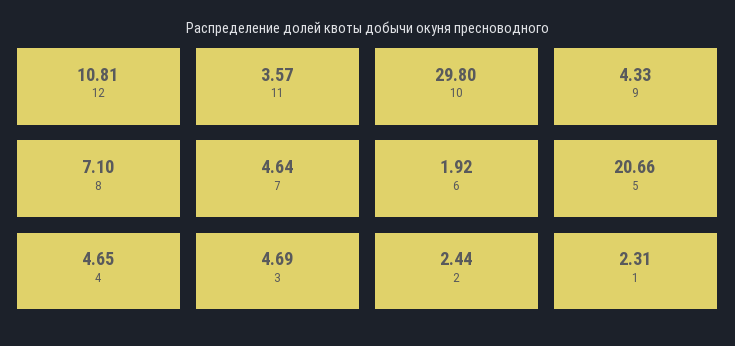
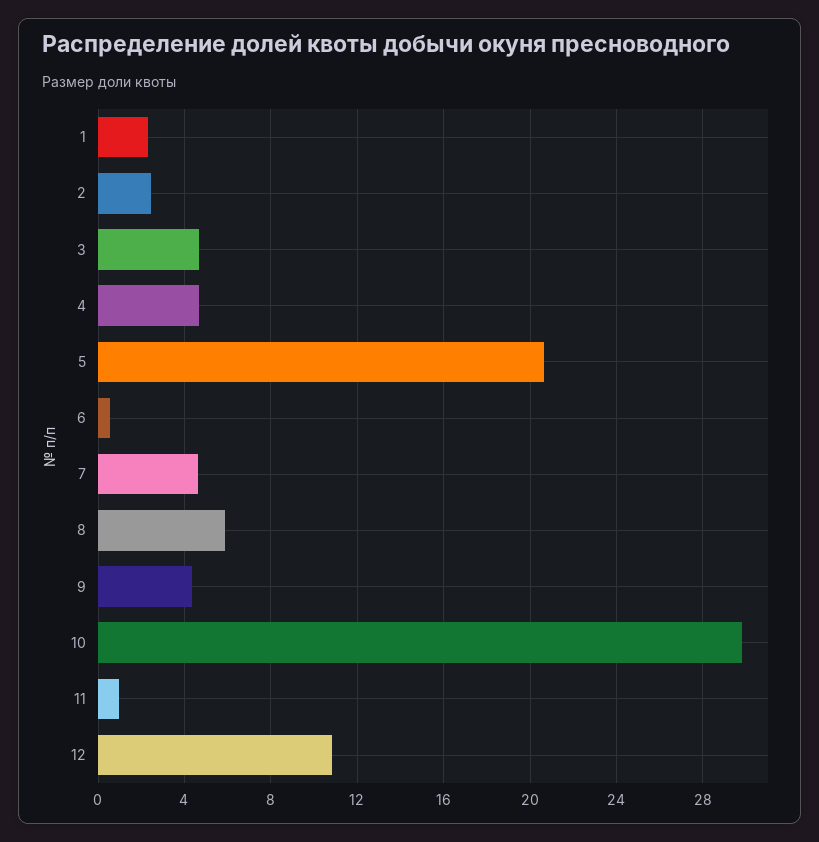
11: 3.57 -> 1
8: 7.1 -> 6
6: 1.92 -> 0.5

